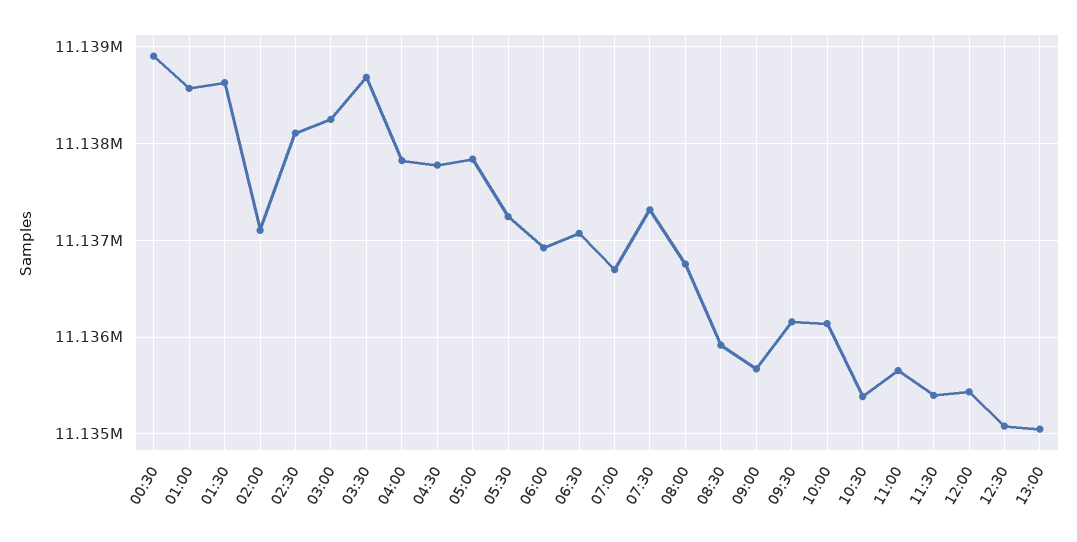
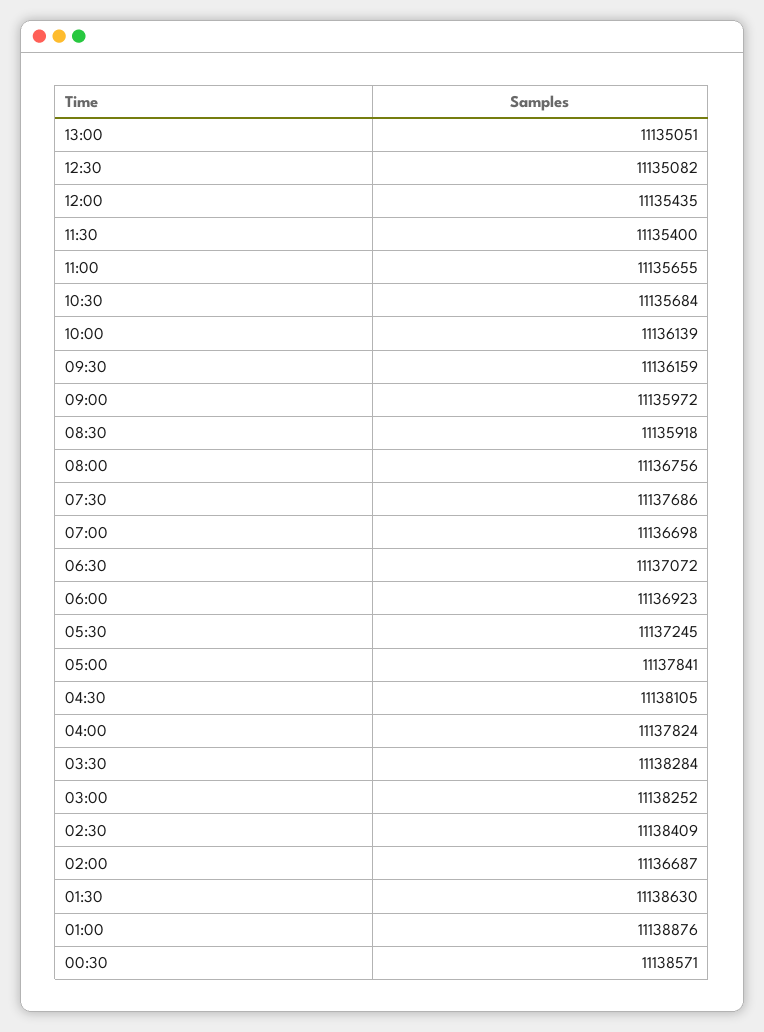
00:30: 11138900 -> 11138571
01:00: 11138600 -> 11138876
02:00: 11137100 -> 11136687
02:30: 11138100 -> 11138409
03:30: 11138700 -> 11138284
04:30: 11137800 -> 11138105
07:30: 11137300 -> 11137686
09:00: 11135700 -> 11135972
10:30: 11135400 -> 11135684

